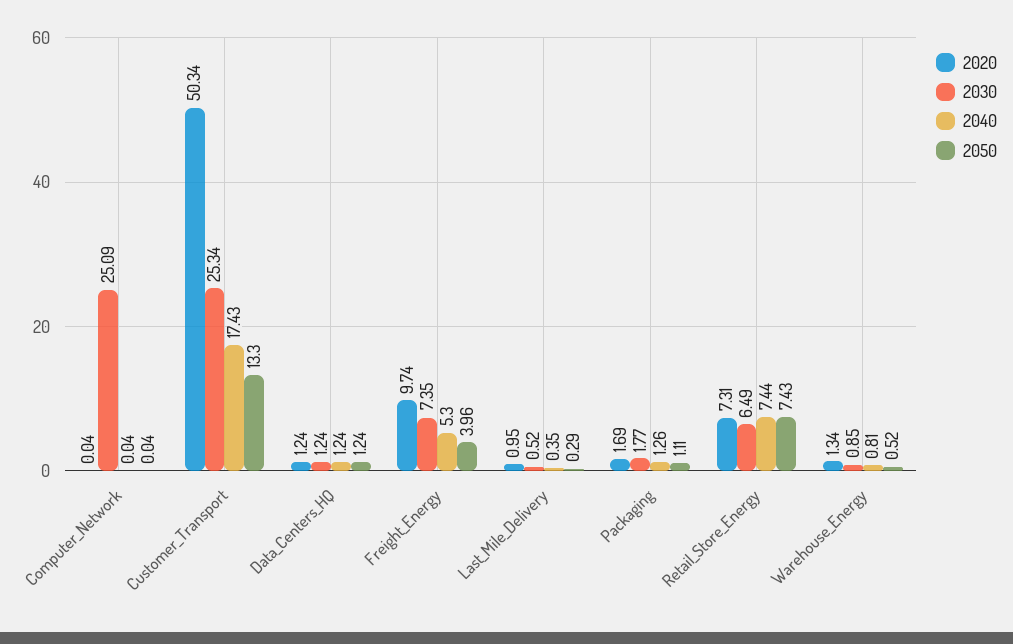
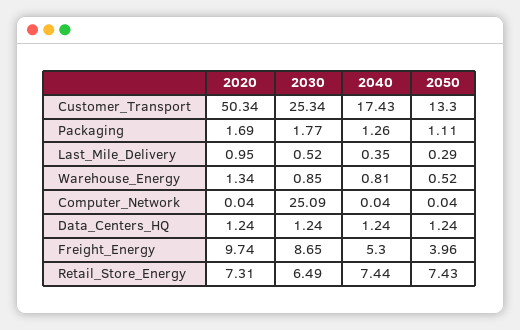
2030, Freight_Energy: 7.35 -> 8.65

